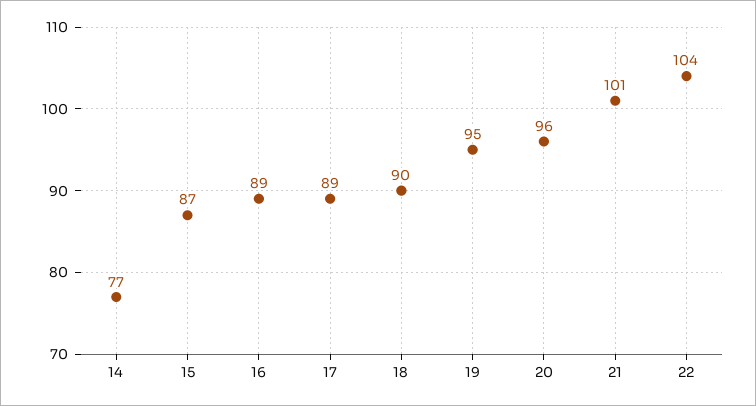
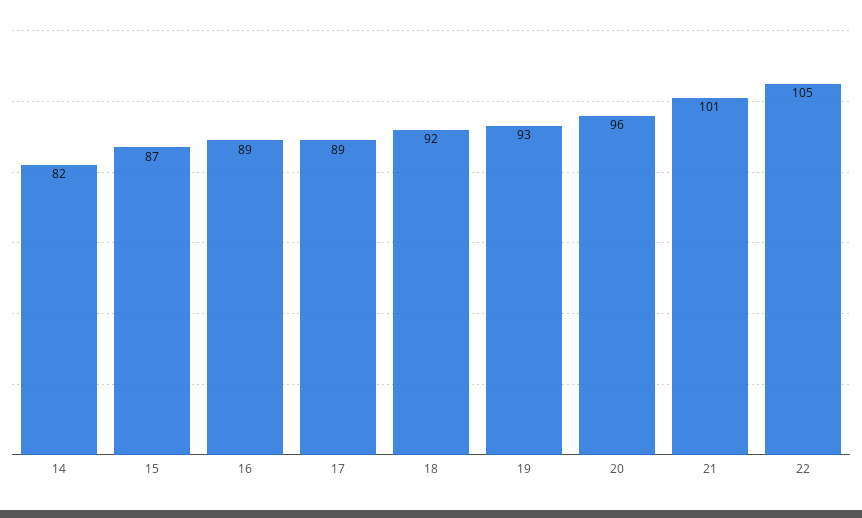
14: 77 -> 82
18: 90 -> 92
19: 95 -> 93
22: 104 -> 105

